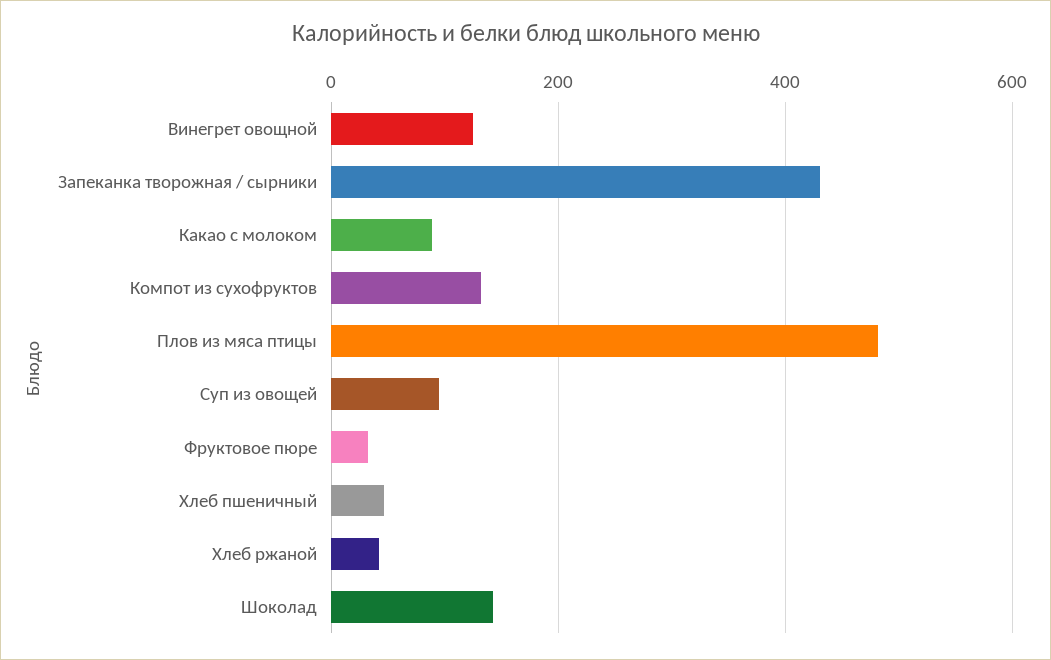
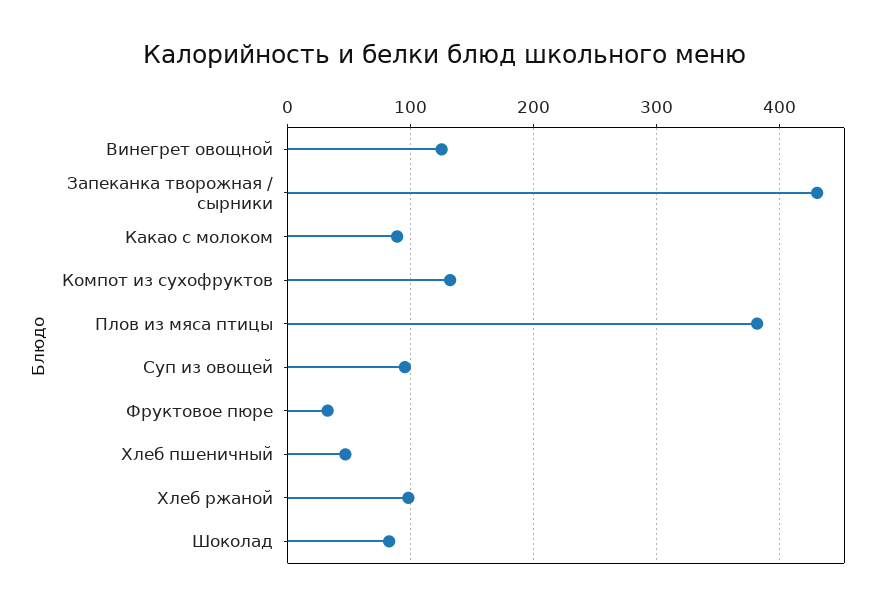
Плов из мяса птицы: 480 -> 380
Хлеб ржаной: 40 -> 100
Шоколад: 140 -> 80

